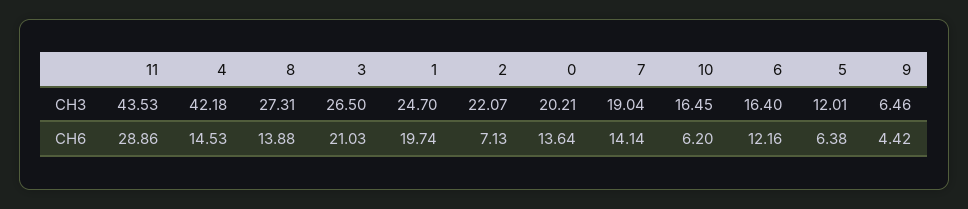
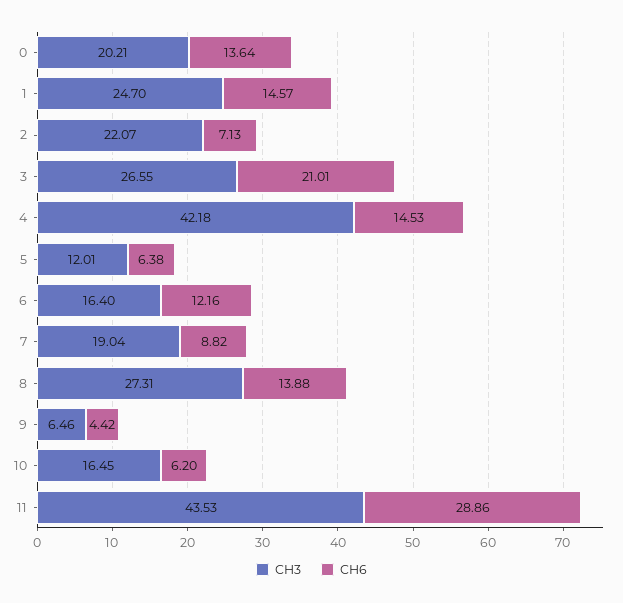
CH3, 3: 26.5 -> 26.55
CH6, 3: 21.03 -> 21.01
CH6, 1: 19.74 -> 14.57
CH6, 7: 14.14 -> 8.82

